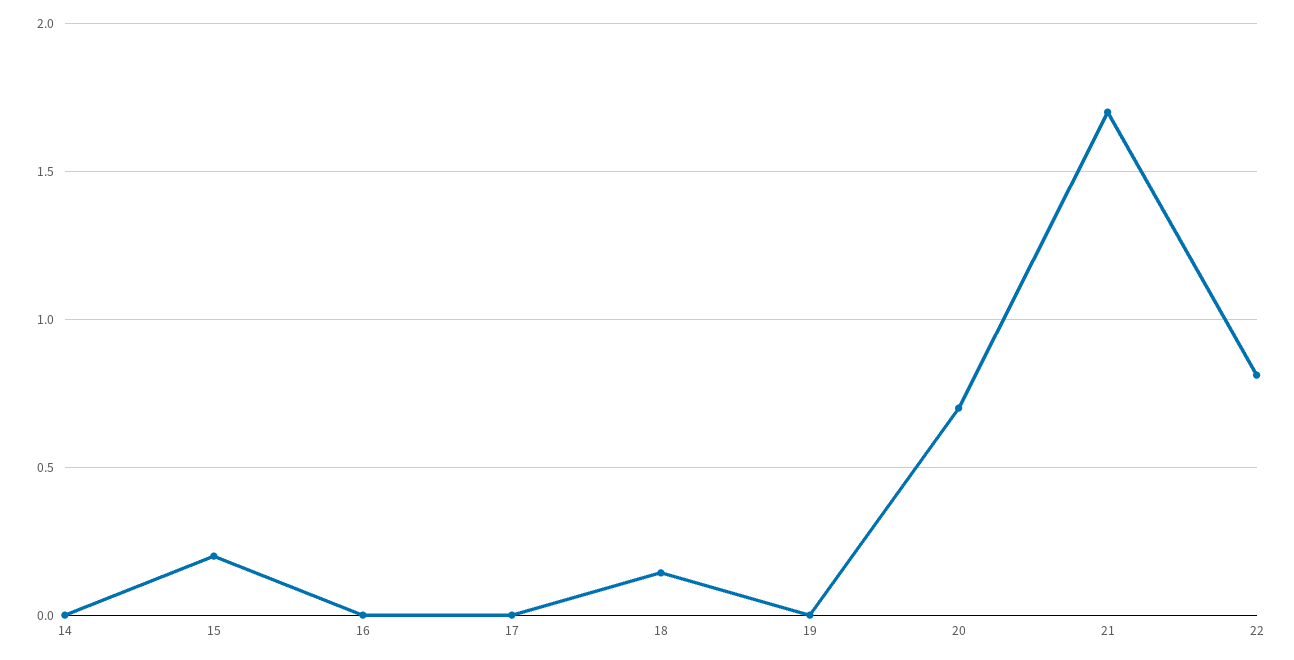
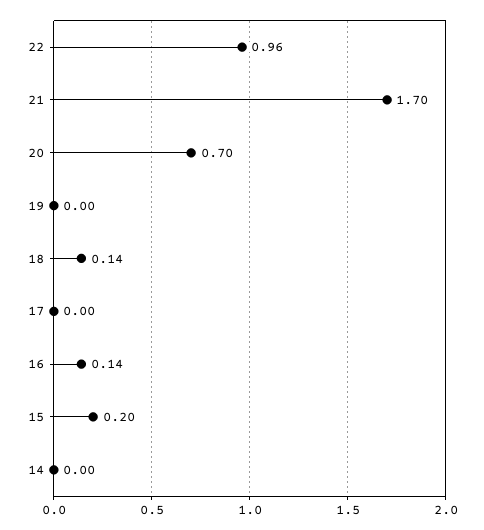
16: 0 -> 0.14
22: 0.8 -> 0.96

